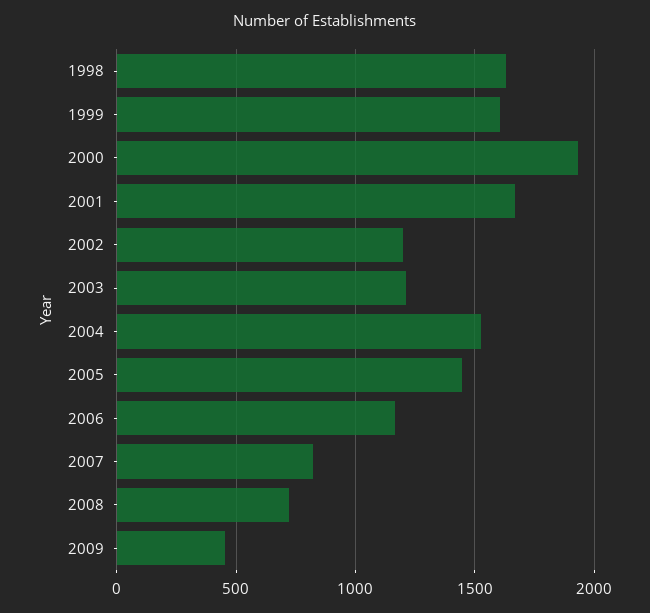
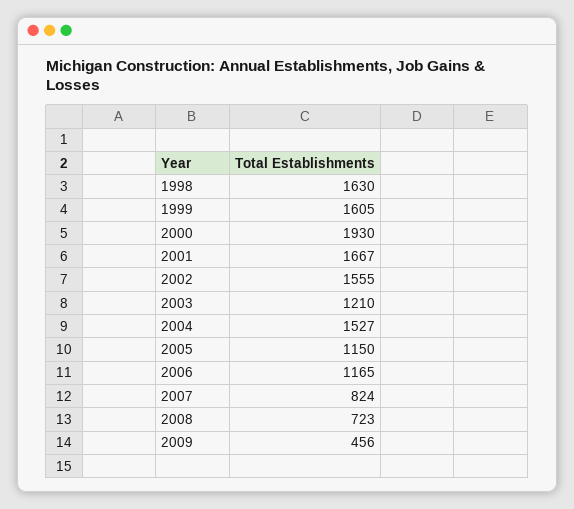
2002: 1200 -> 1555
2005: 1450 -> 1150

